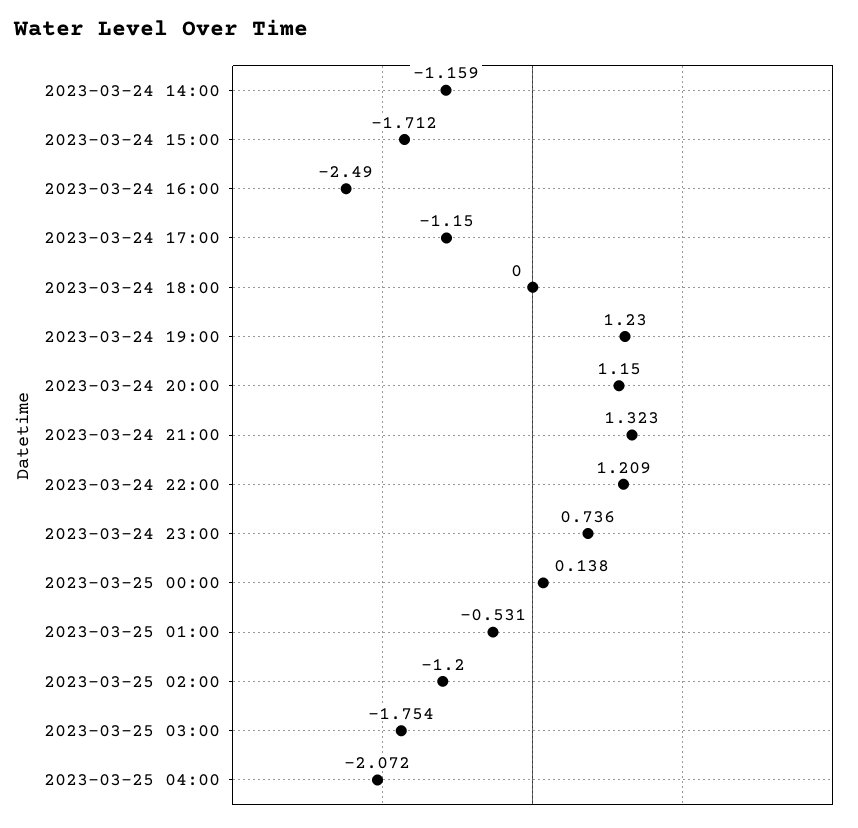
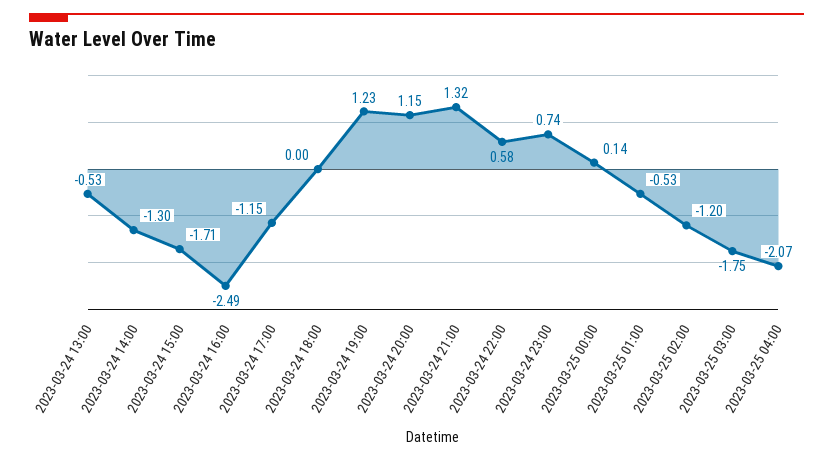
2023-03-24 14:00: -1.159 -> -1.3
2023-03-24 22:00: 1.209 -> 0.58
2023-03-24 13:00: none -> -0.53

